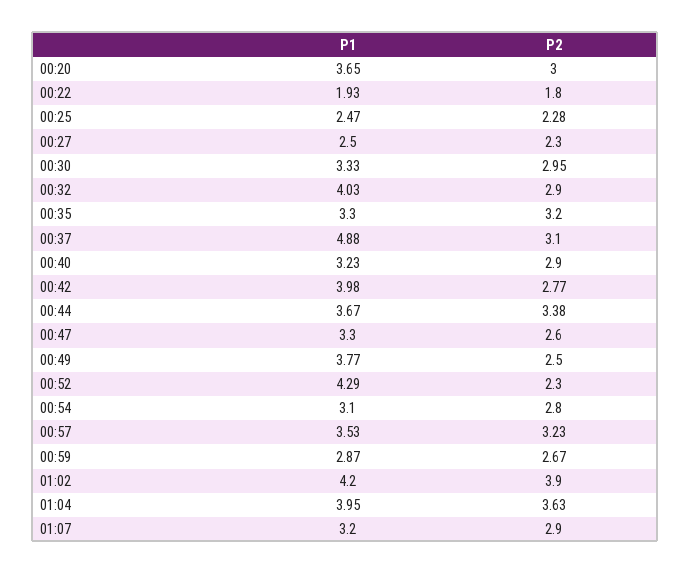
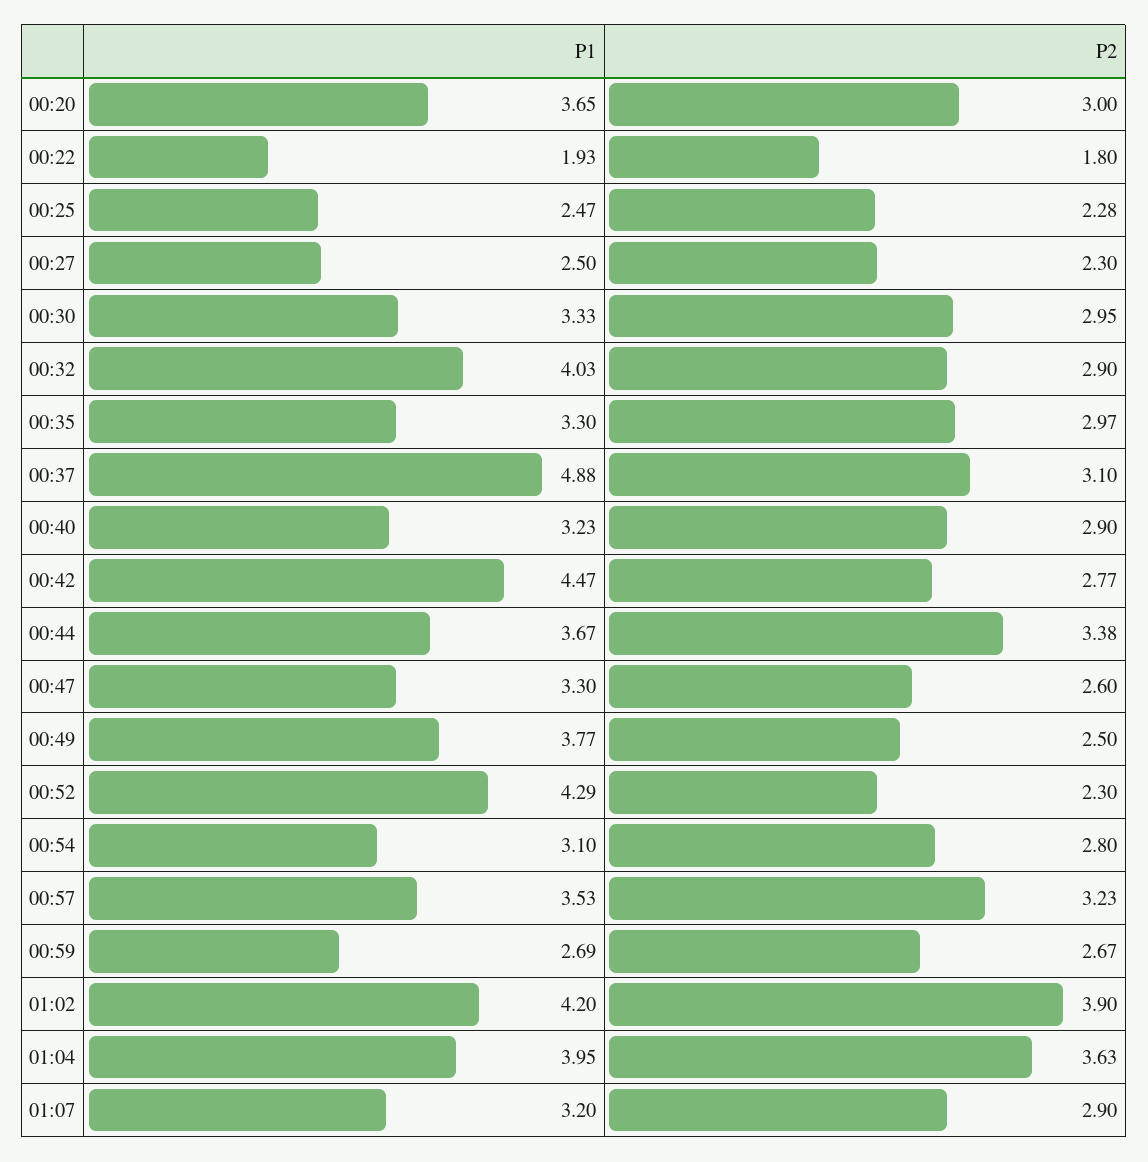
P2, 00:35: 3.2 -> 2.97
P1, 00:42: 3.98 -> 4.47
P1, 00:59: 2.87 -> 2.69

